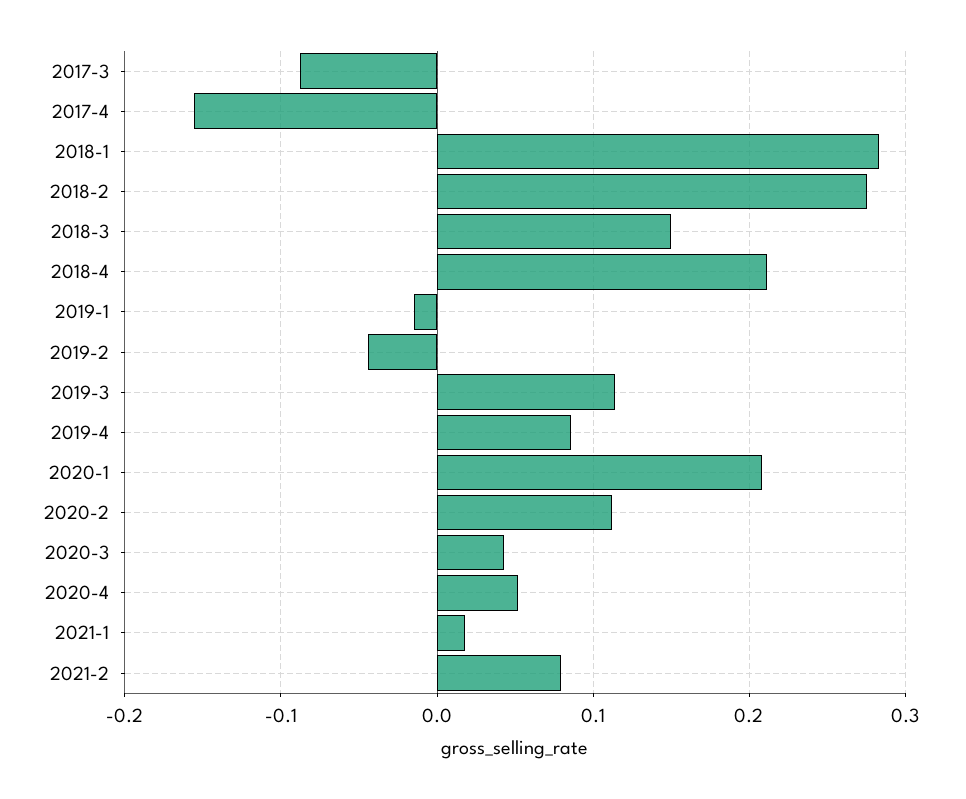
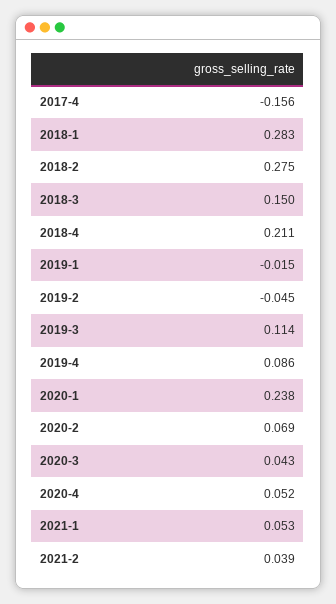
2017-3: -0.09 -> none
2020-1: 0.21 -> 0.238
2020-2: 0.11 -> 0.069
2021-1: 0.02 -> 0.053
2021-2: 0.08 -> 0.039

